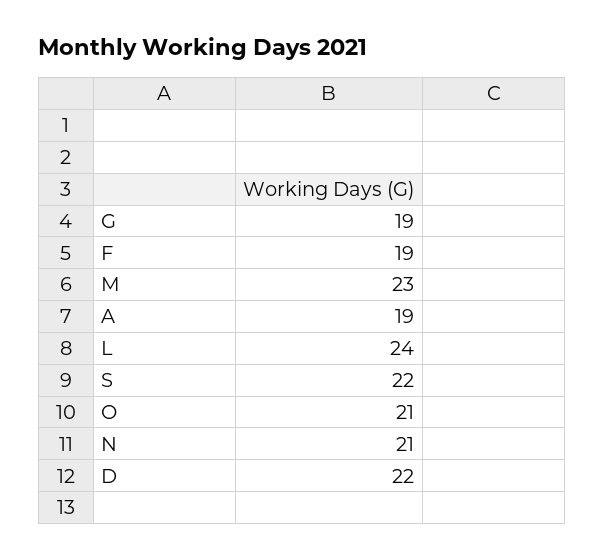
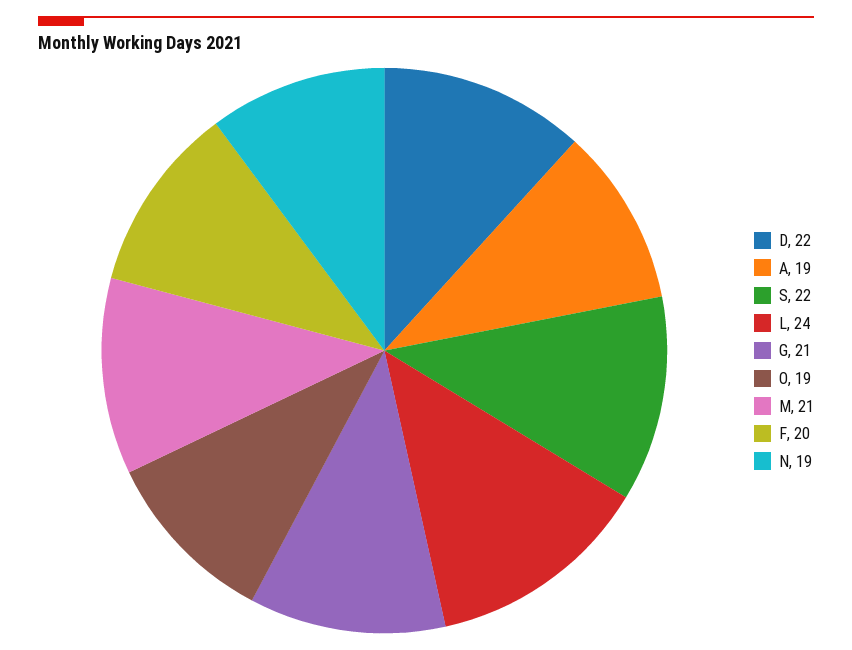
G: 19 -> 21
F: 19 -> 20
M: 23 -> 21
O: 21 -> 19
N: 21 -> 19

